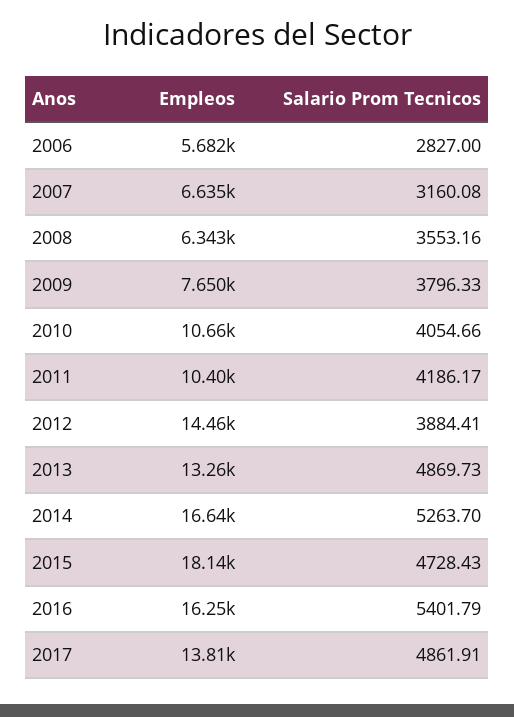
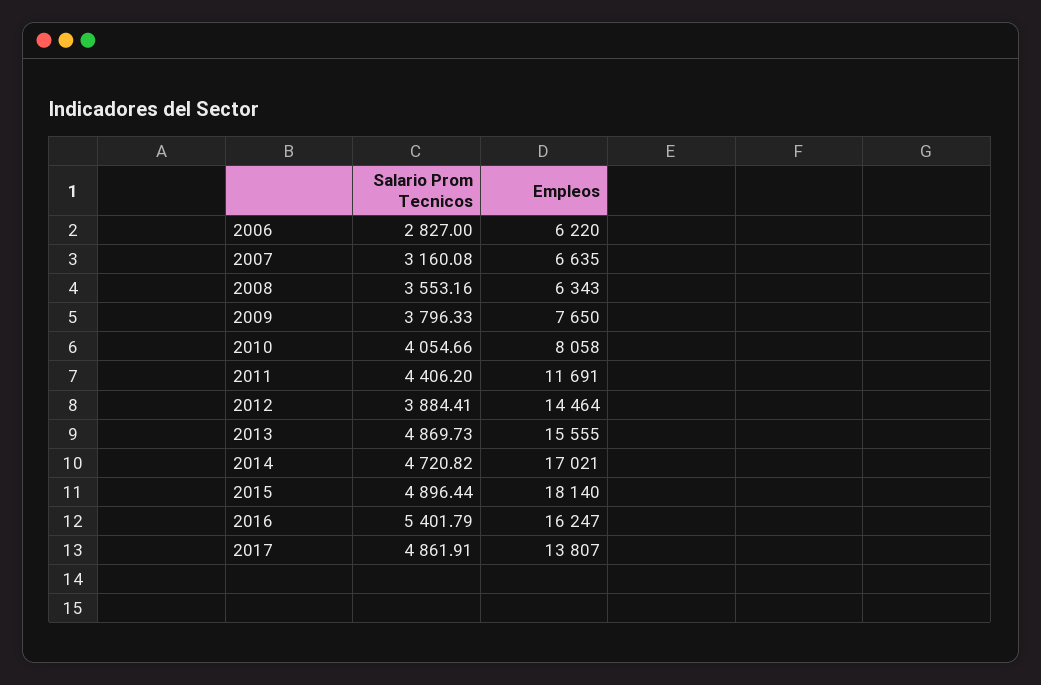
Empleos, 2006: 5682 -> 6220
Empleos, 2010: 10660 -> 8058
Empleos, 2011: 10400 -> 11691
Salario Prom Tecnicos, 2011: 4186.17 -> 4406.2
Empleos, 2013: 13260 -> 15555
Empleos, 2014: 16640 -> 17021
Salario Prom Tecnicos, 2014: 5263.7 -> 4720.82
Salario Prom Tecnicos, 2015: 4728.43 -> 4896.44

